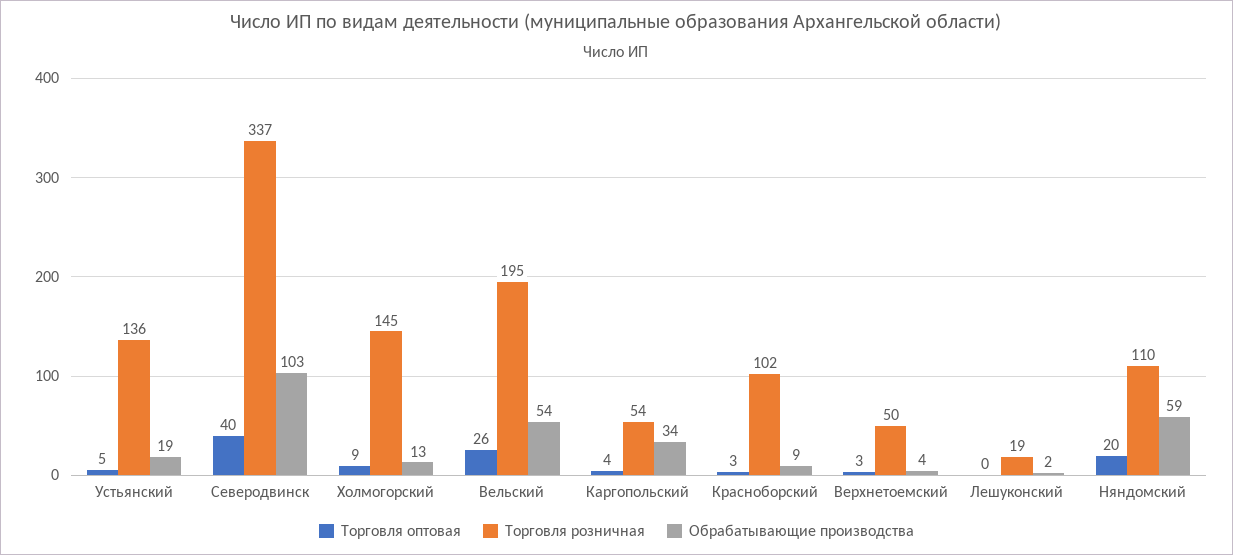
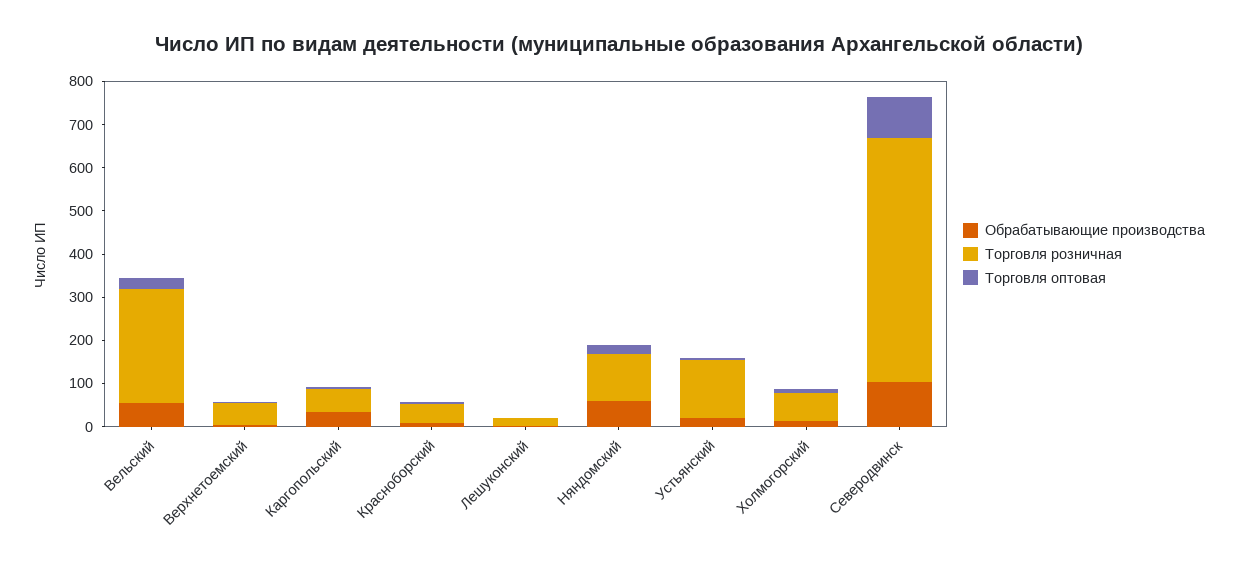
Торговля оптовая, Северодвинск: 40 -> 100
Торговля розничная, Северодвинск: 337 -> 560
Торговля розничная, Холмогорский: 145 -> 60
Торговля розничная, Вельский: 195 -> 260
Торговля розничная, Красноборский: 102 -> 40

